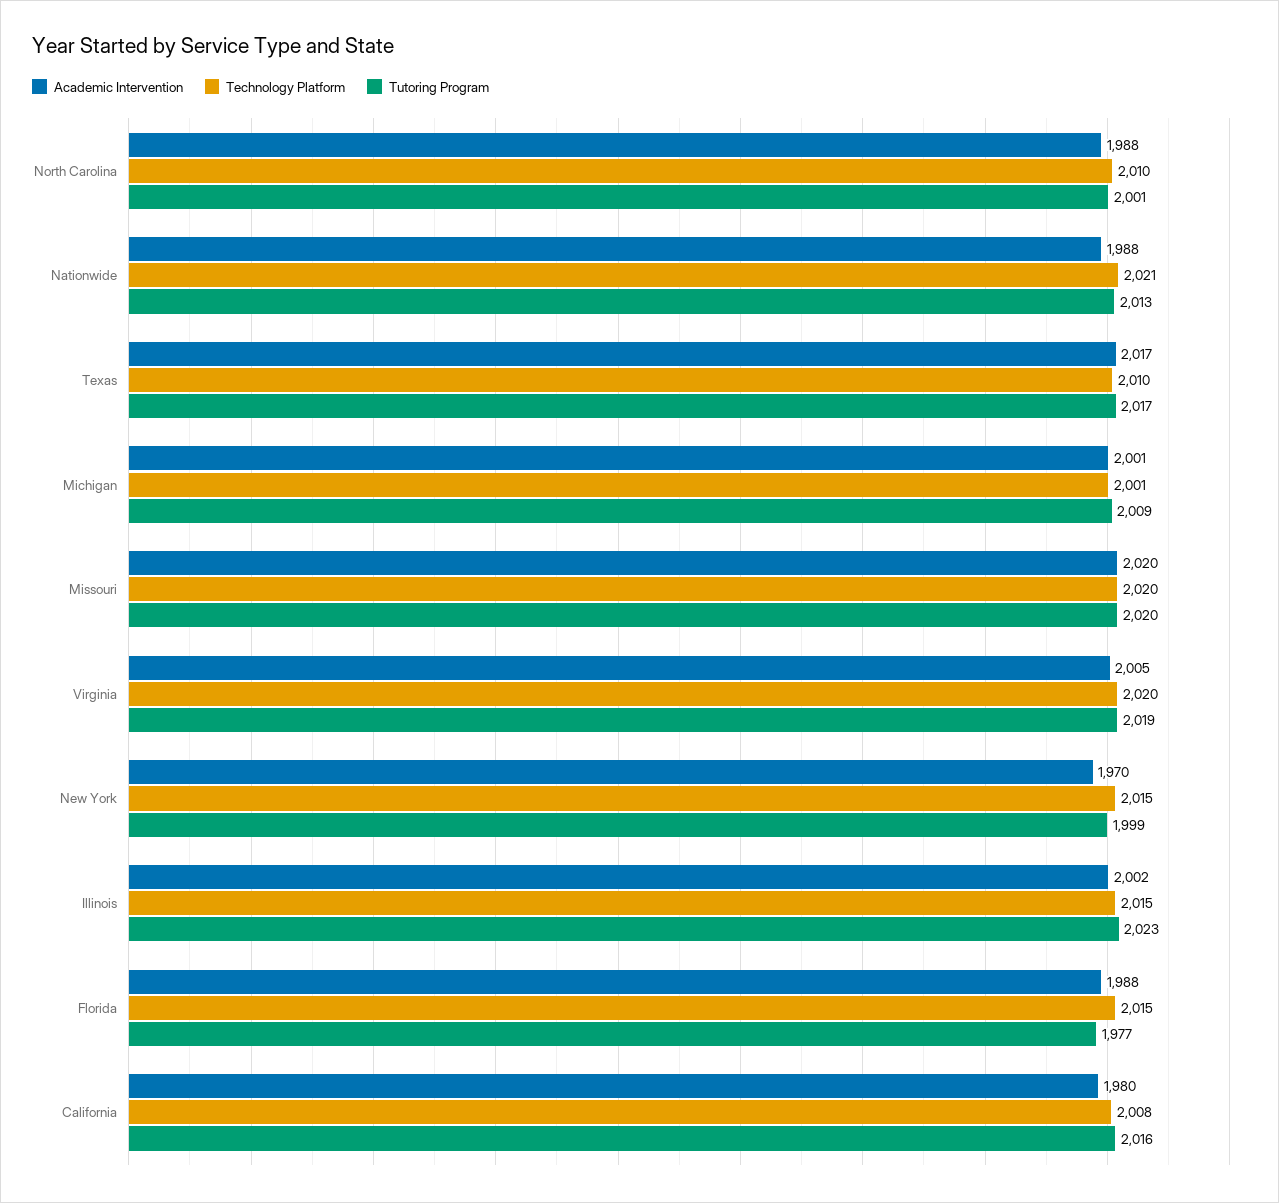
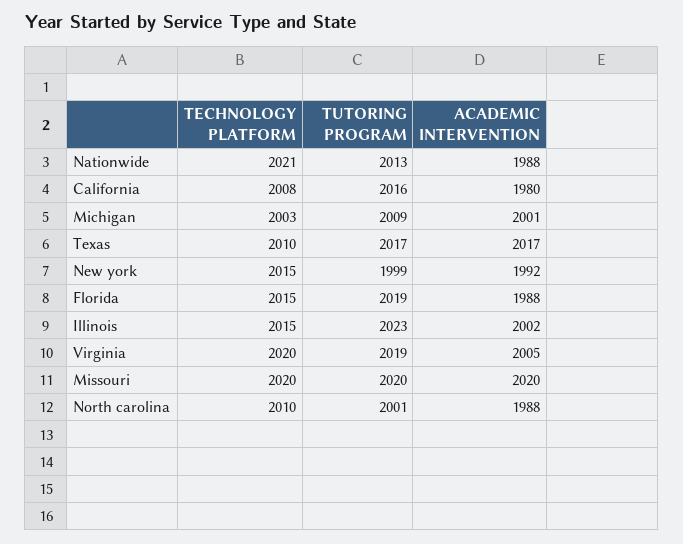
Technology Platform, Michigan: 2001 -> 2003
Academic Intervention, New York: 1970 -> 1992
Tutoring Program, Florida: 1977 -> 2019

